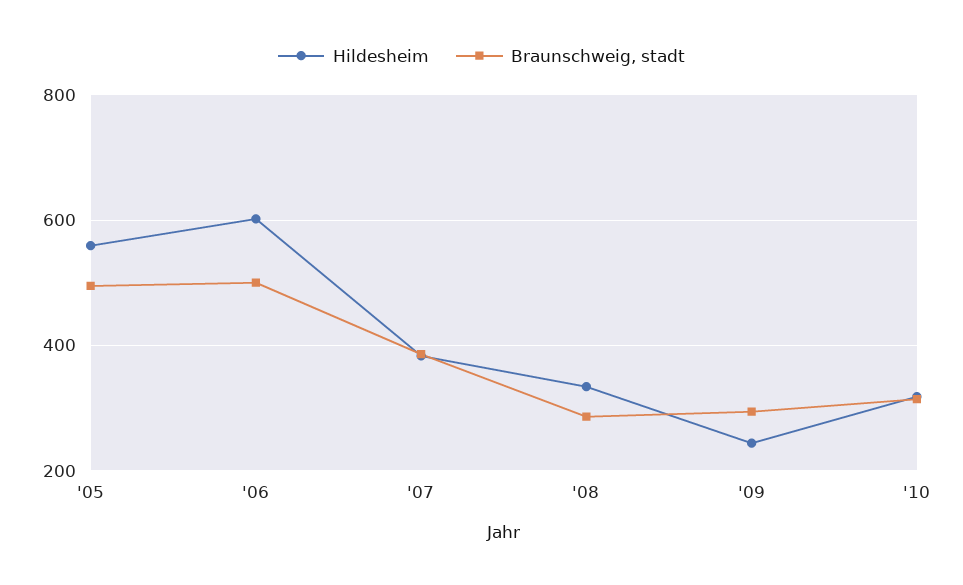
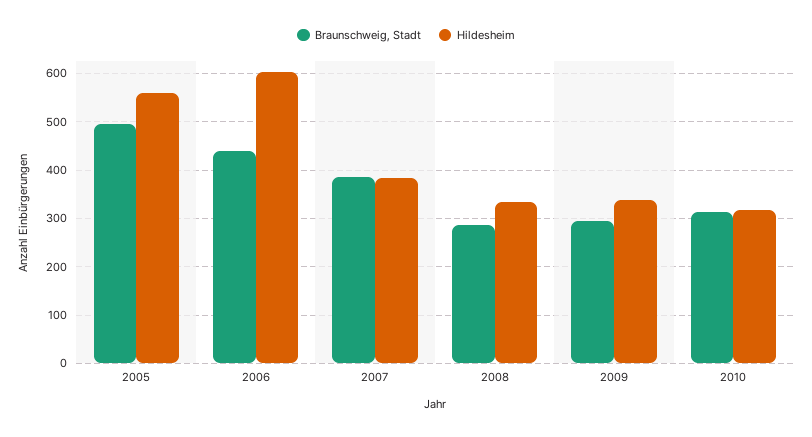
Braunschweig, stadt, '06: 500 -> 440
Hildesheim, '09: 240 -> 340

